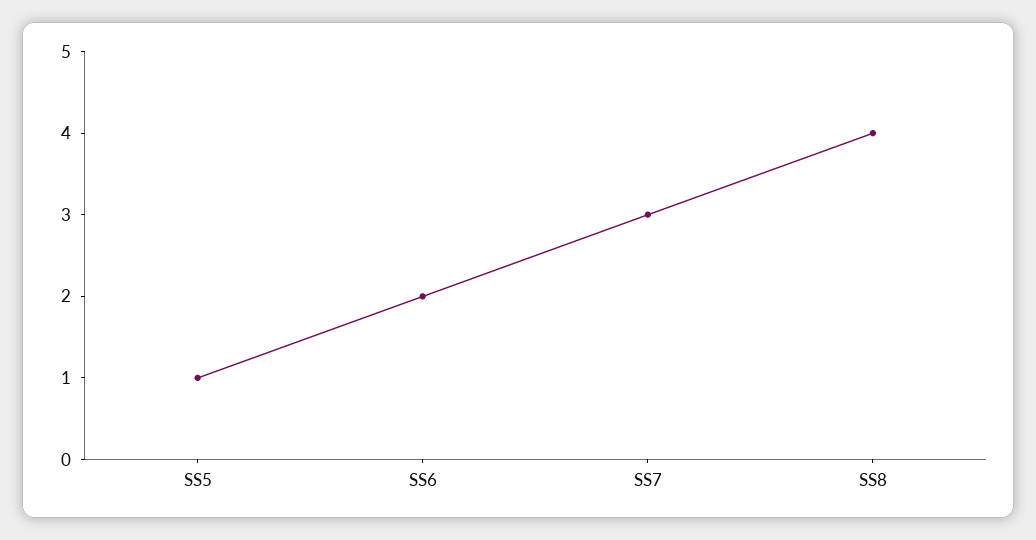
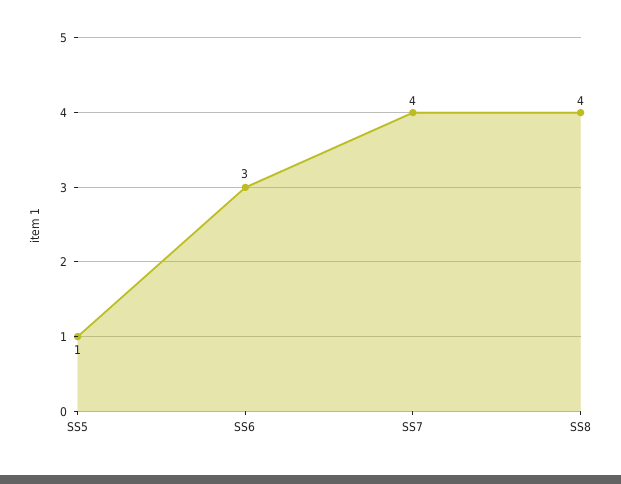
SS6: 2 -> 3
SS7: 3 -> 4

